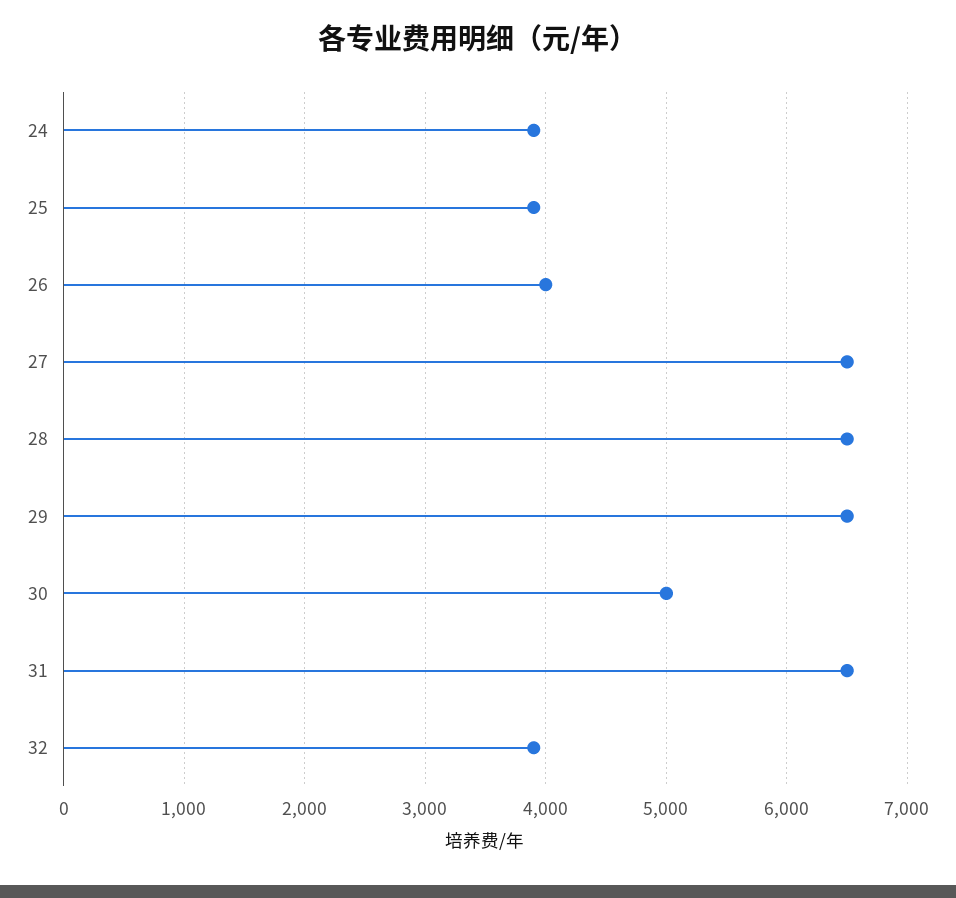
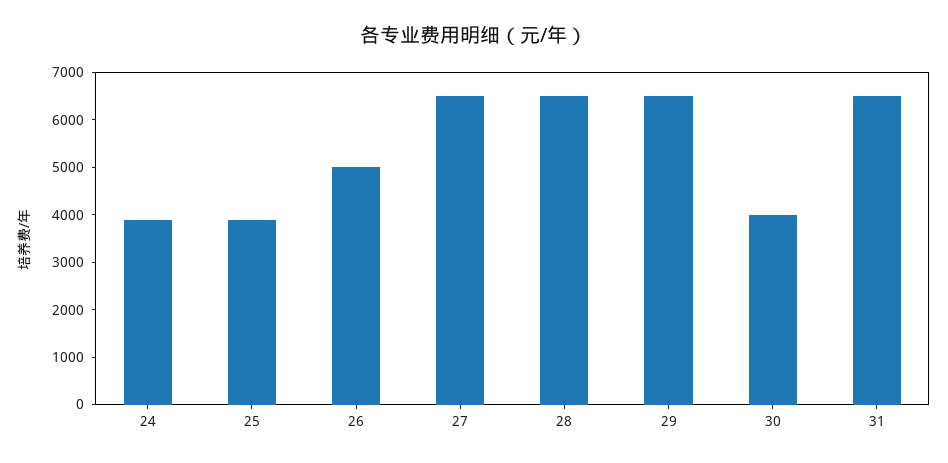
26: 4000 -> 5000
30: 5000 -> 4000
32: 3900 -> none

